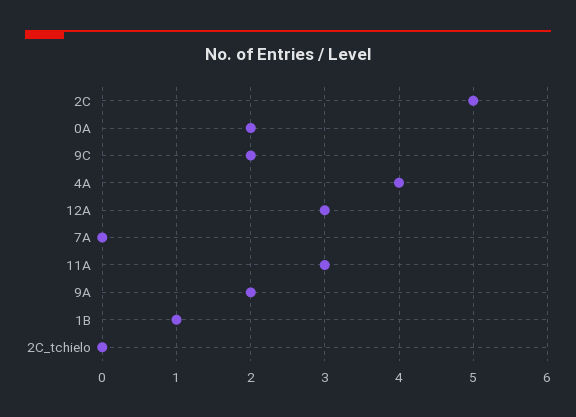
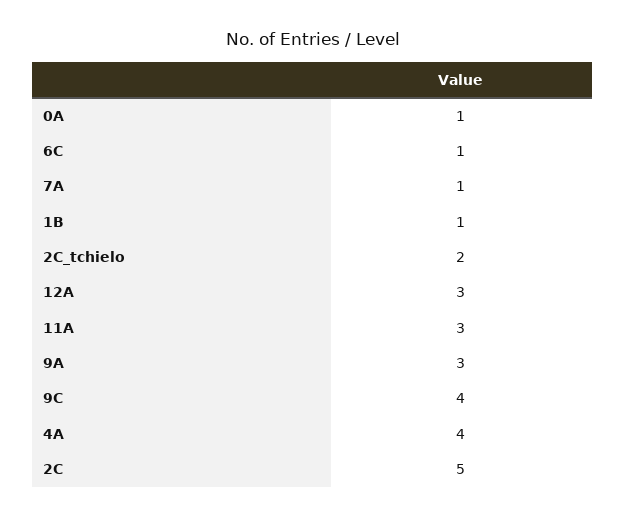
0A: 2 -> 1
9C: 2 -> 4
7A: 0 -> 1
9A: 2 -> 3
2C_tchielo: 0 -> 2
6C: none -> 1

